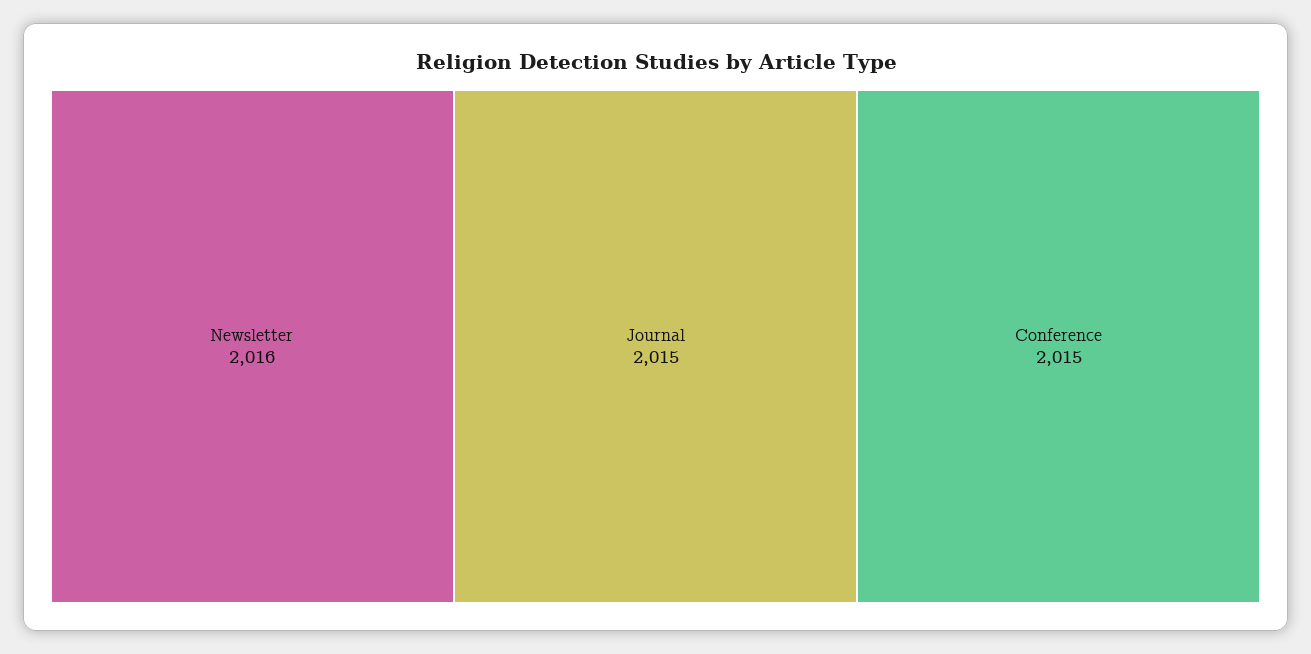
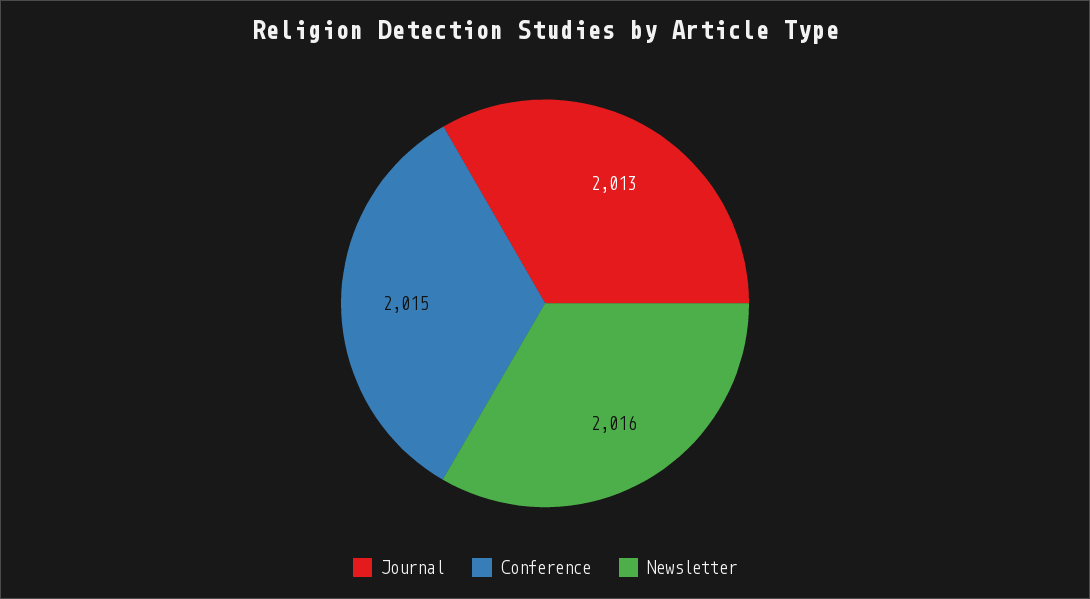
Journal: 2015 -> 2013

